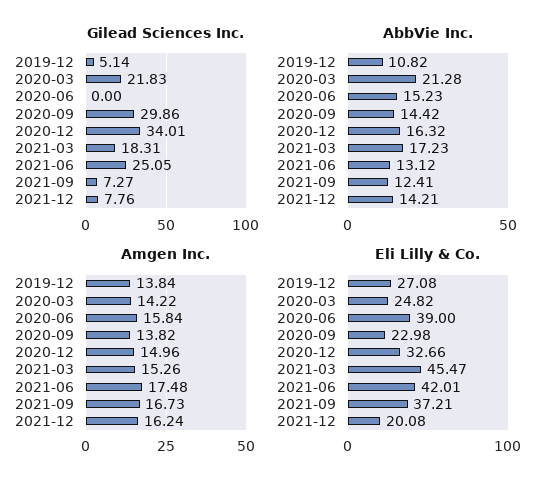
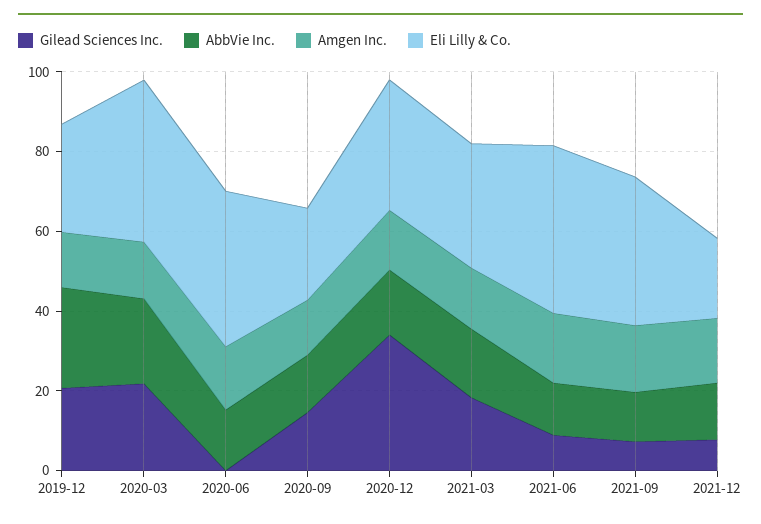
Gilead Sciences Inc., 2019-12: 5.14 -> 20
Gilead Sciences Inc., 2020-09: 29.86 -> 15
Gilead Sciences Inc., 2021-06: 25.05 -> 10
AbbVie Inc., 2019-12: 10.82 -> 25
Eli Lilly & Co., 2020-03: 24.82 -> 40
Eli Lilly & Co., 2021-03: 45.47 -> 30

